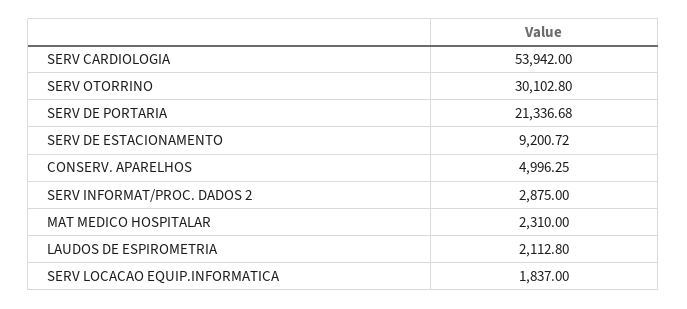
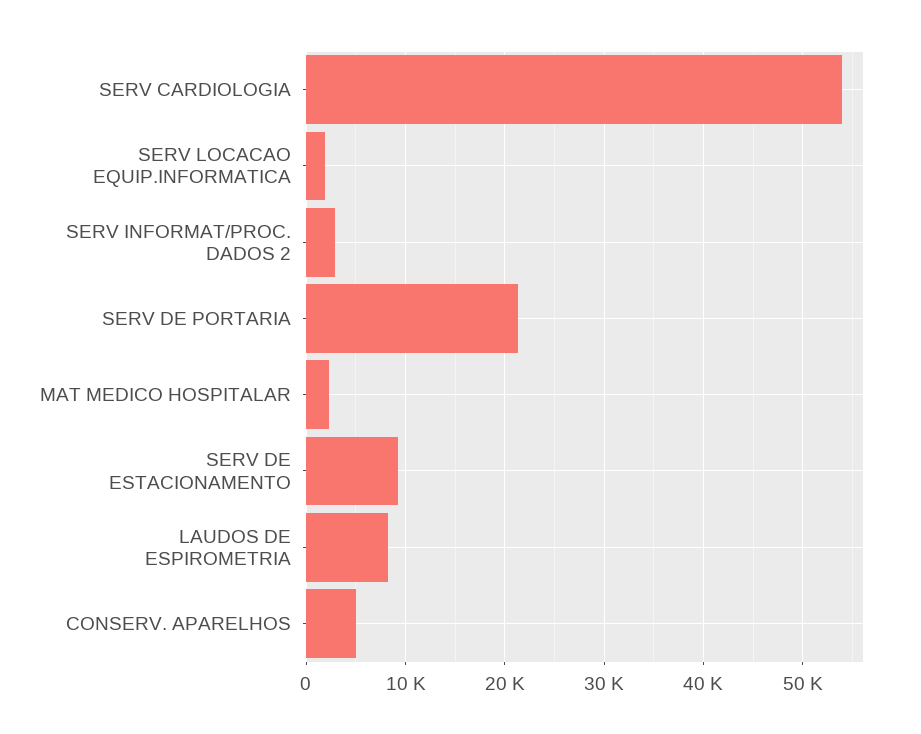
SERV OTORRINO: 30102.8 -> none
LAUDOS DE ESPIROMETRIA: 2112.8 -> 8000

